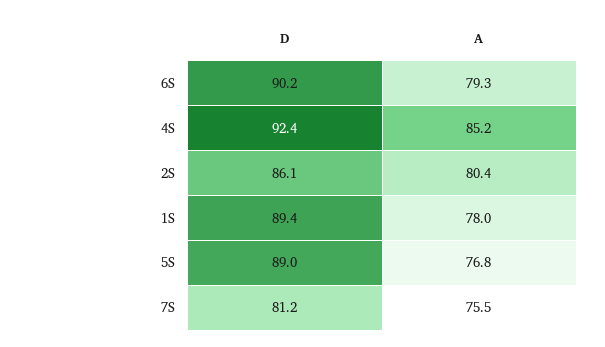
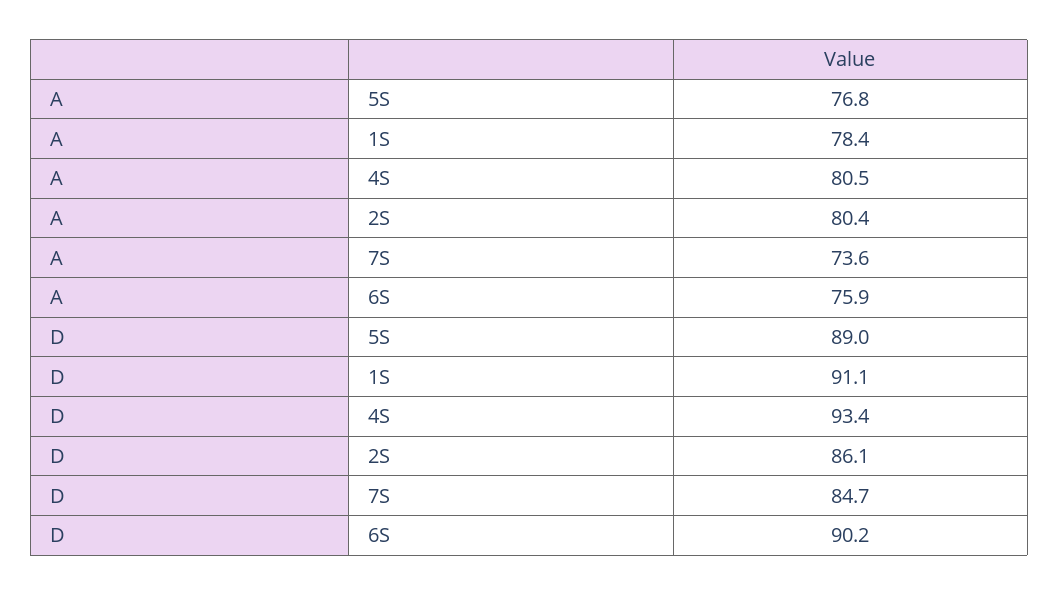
A, 6S: 79.3 -> 75.9
D, 4S: 92.4 -> 93.4
A, 4S: 85.2 -> 80.5
D, 1S: 89.4 -> 91.1
A, 1S: 78 -> 78.4
D, 7S: 81.2 -> 84.7
A, 7S: 75.5 -> 73.6

